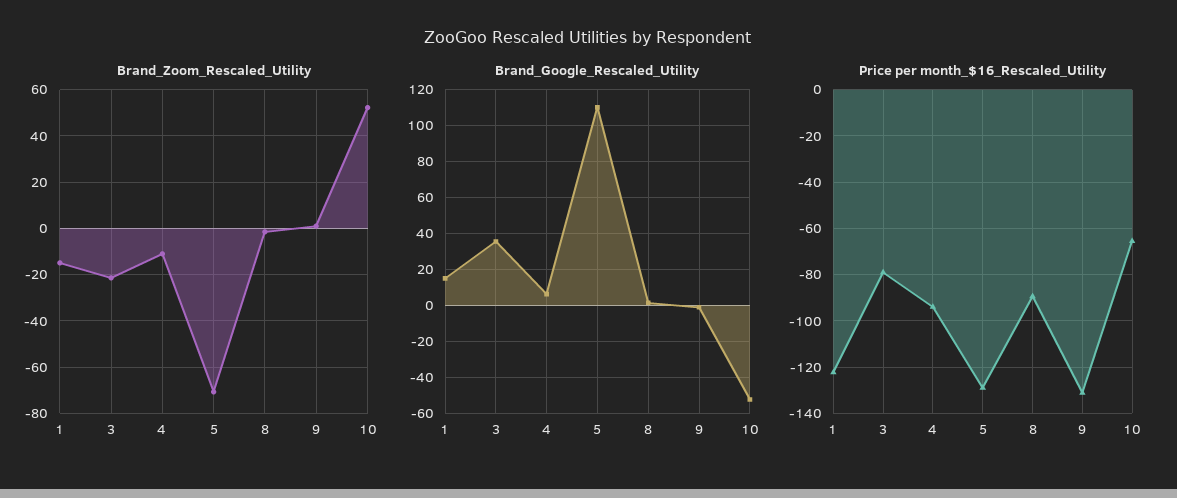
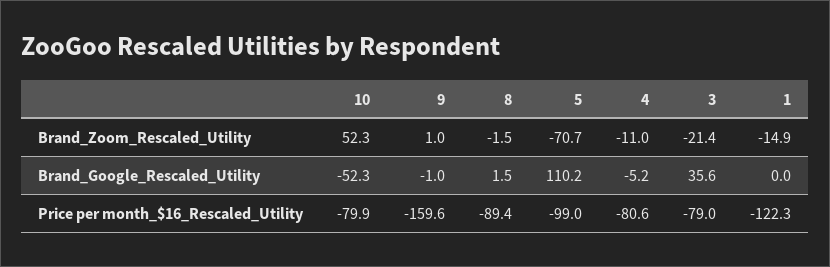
Brand_Google_Rescaled_Utility, 1: 15 -> 0
Brand_Google_Rescaled_Utility, 4: 5 -> -5.2
Price per month_$16_Rescaled_Utility, 4: -95 -> -80.6
Price per month_$16_Rescaled_Utility, 5: -130 -> -99
Price per month_$16_Rescaled_Utility, 9: -130 -> -159.6
Price per month_$16_Rescaled_Utility, 10: -65 -> -79.9

